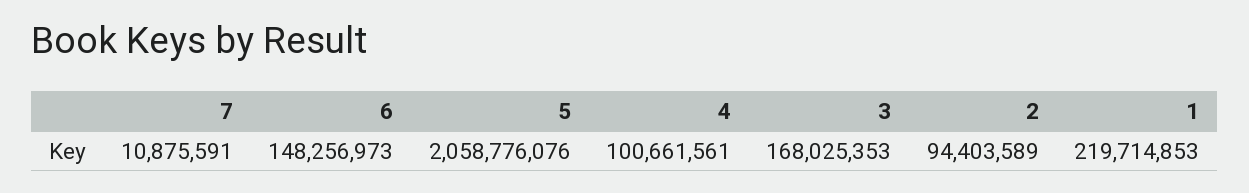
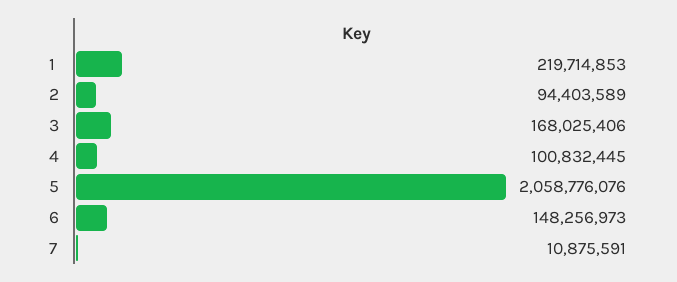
4: 100661561 -> 100832445
3: 168025353 -> 168025406

